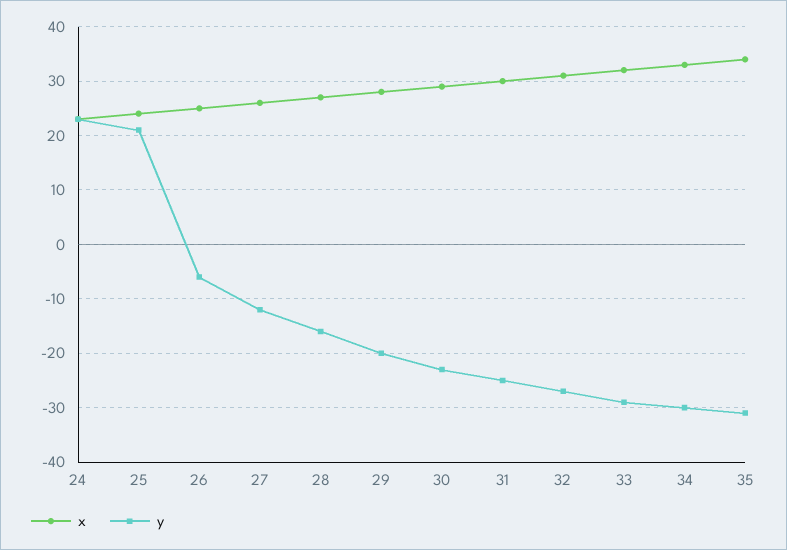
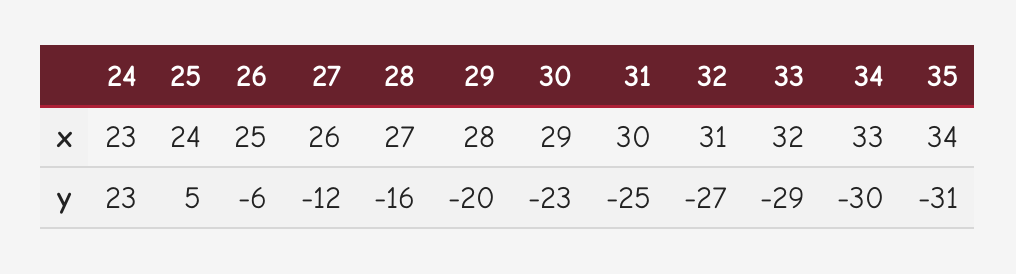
y, 25: 20 -> 5

